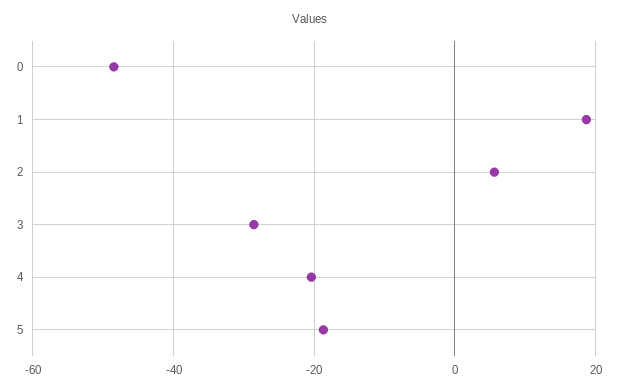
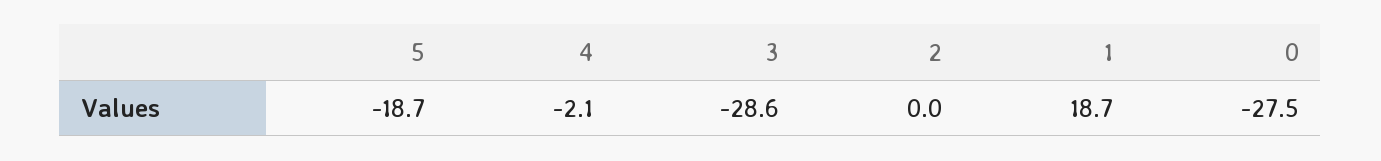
0: -48 -> -27.5
2: 6 -> 0
4: -20 -> -2.1

